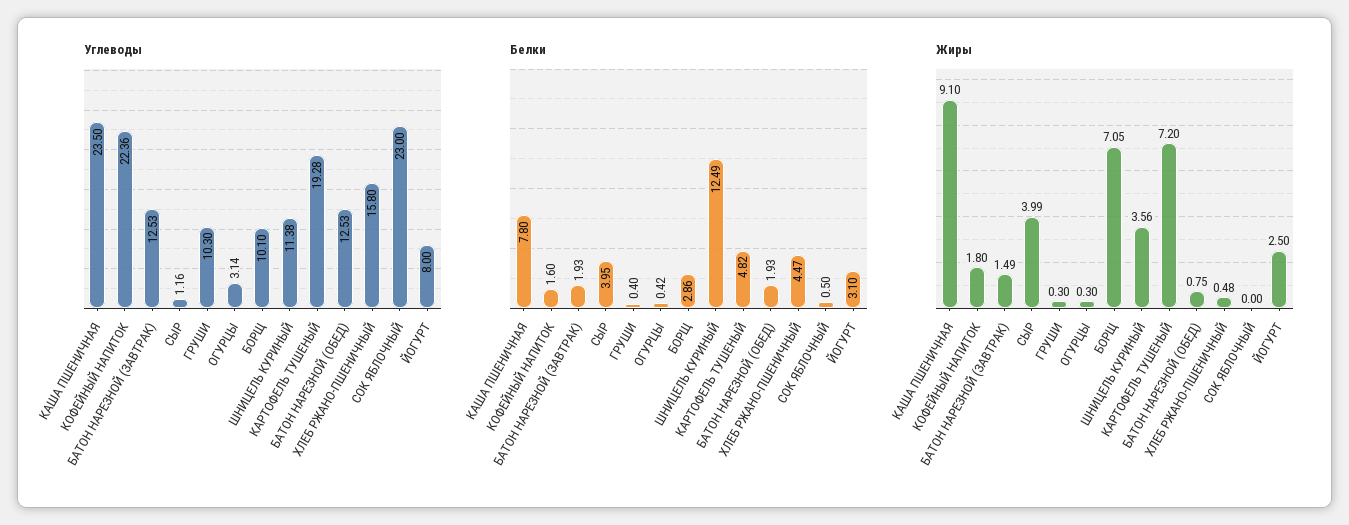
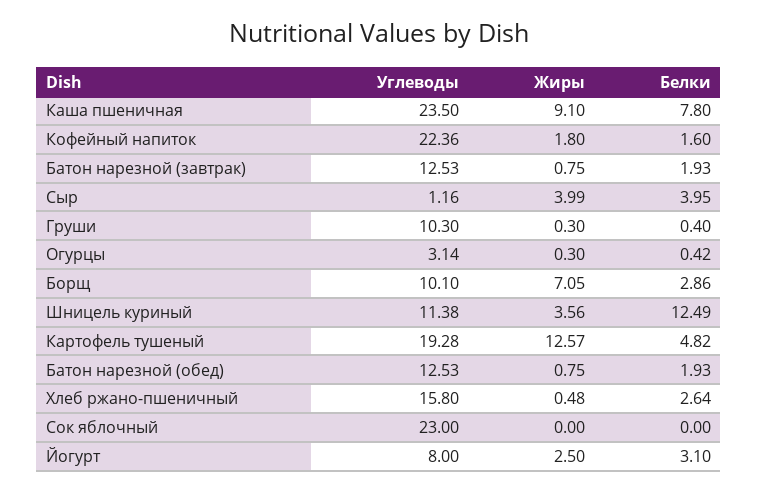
Белки, ХЛЕБ РЖАНО-ПШЕНИЧНЫЙ: 4.47 -> 2.64
Белки, СОК ЯБЛОЧНЫЙ: 0.5 -> 0
Жиры, БАТОН НАРЕЗНОЙ (ЗАВТРАК): 1.49 -> 0.75
Жиры, КАРТОФЕЛЬ ТУШЕНЫЙ: 7.2 -> 12.57

